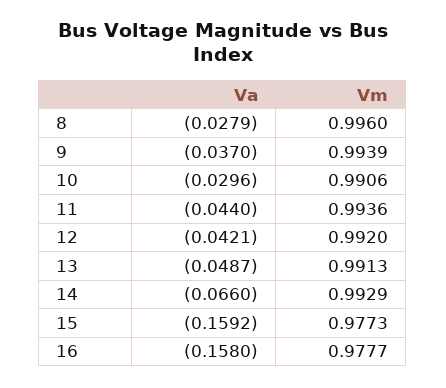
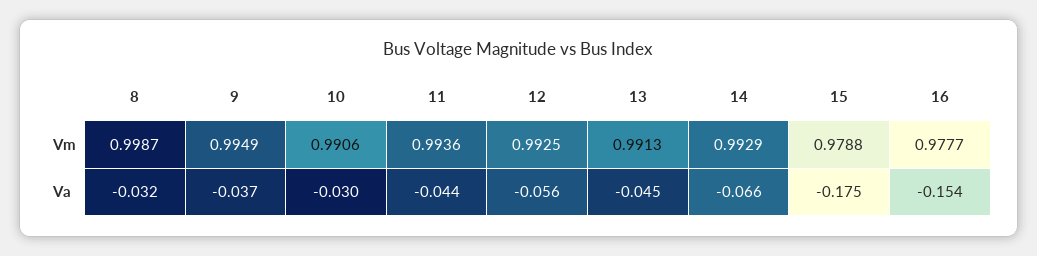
Va, 8: -0.0279 -> -0.032
Vm, 8: 0.996 -> 0.9987
Vm, 9: 0.9939 -> 0.9949
Va, 12: -0.0421 -> -0.056
Vm, 12: 0.992 -> 0.9925
Va, 13: -0.0487 -> -0.045
Va, 15: -0.1592 -> -0.175
Vm, 15: 0.9773 -> 0.9788
Va, 16: -0.158 -> -0.154

